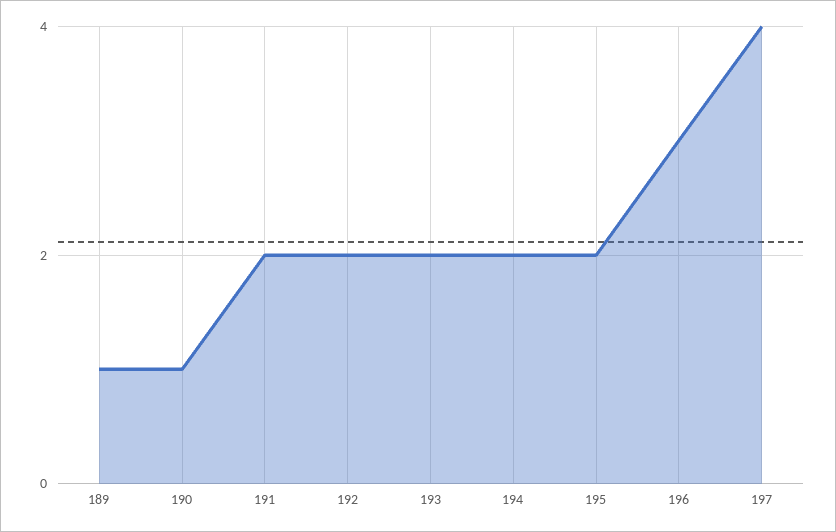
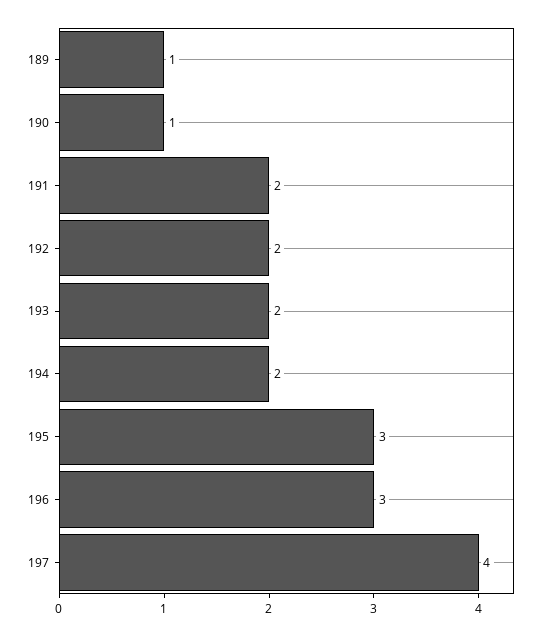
195: 2 -> 3

